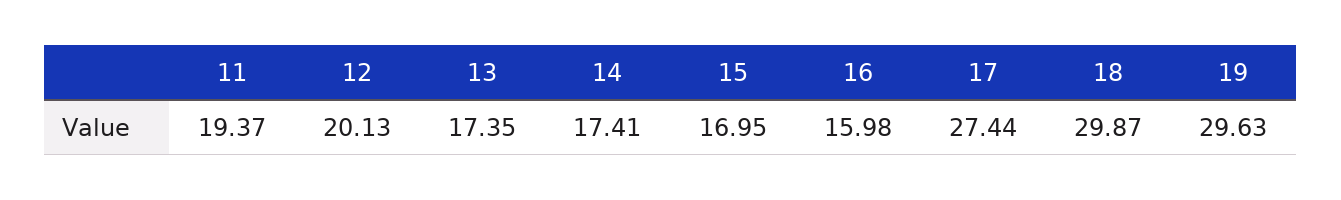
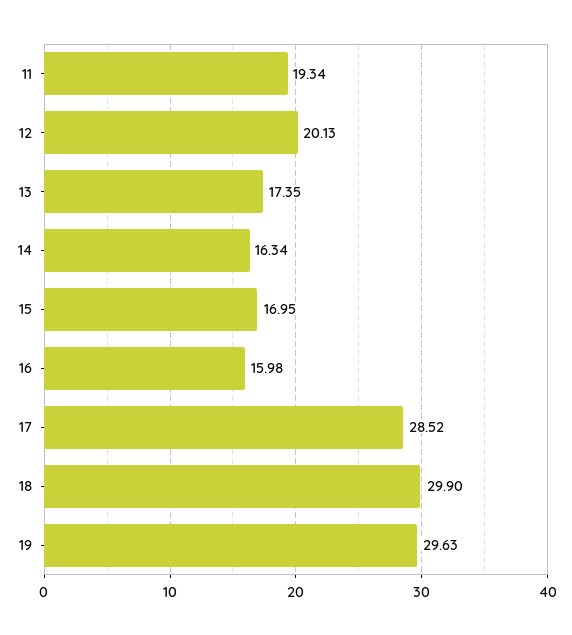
11: 19.37 -> 19.34
14: 17.41 -> 16.34
17: 27.44 -> 28.52
18: 29.87 -> 29.9

